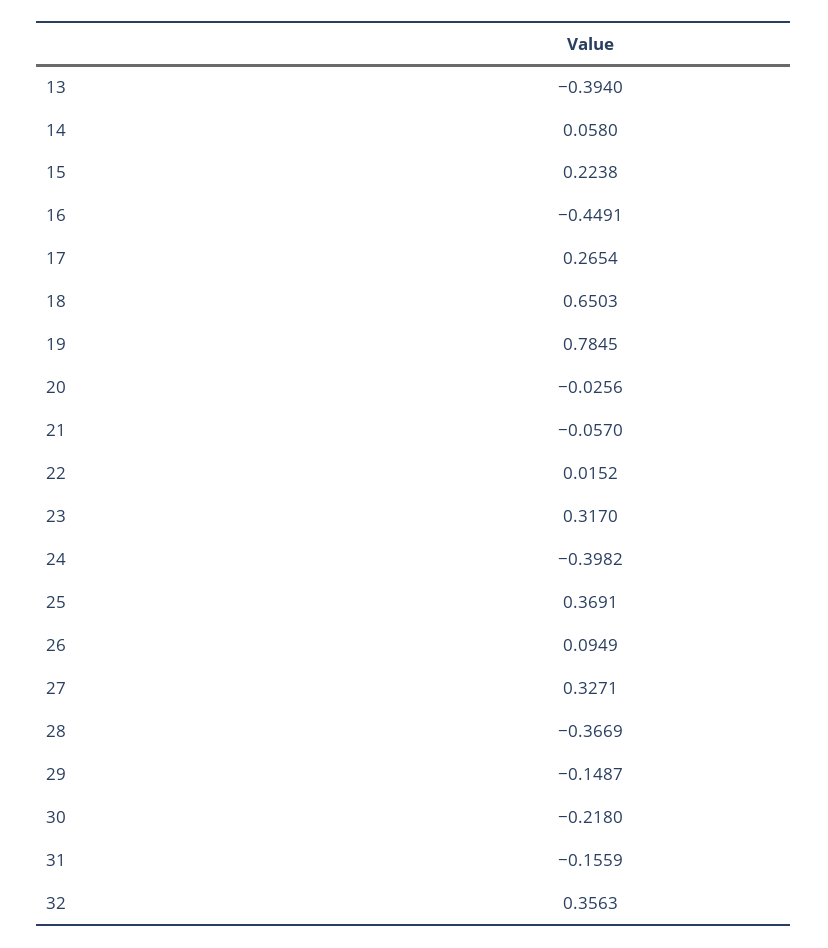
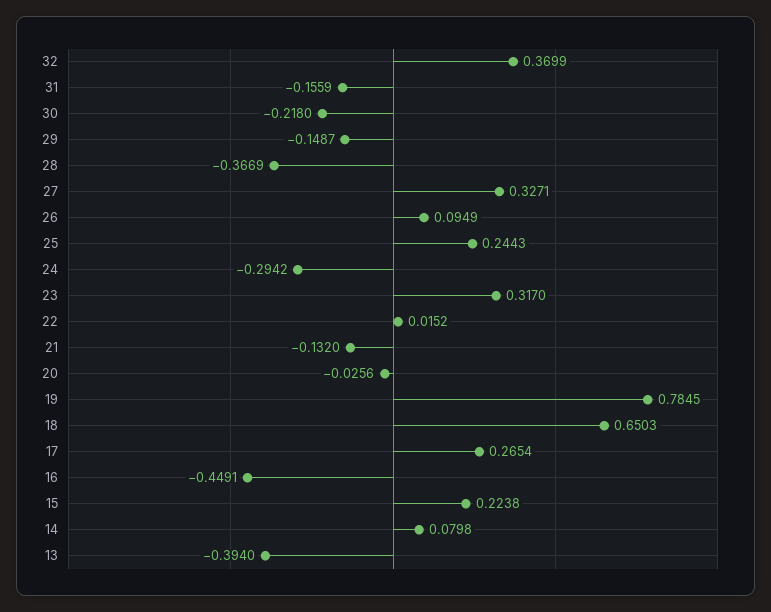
14: 0.058 -> 0.0798
21: -0.057 -> -0.132
24: -0.3982 -> -0.2942
25: 0.3691 -> 0.2443
32: 0.3563 -> 0.3699

